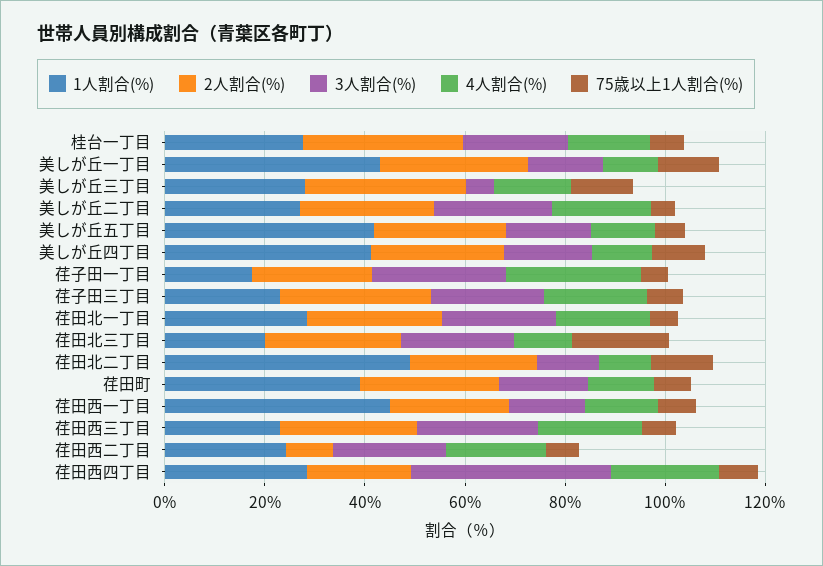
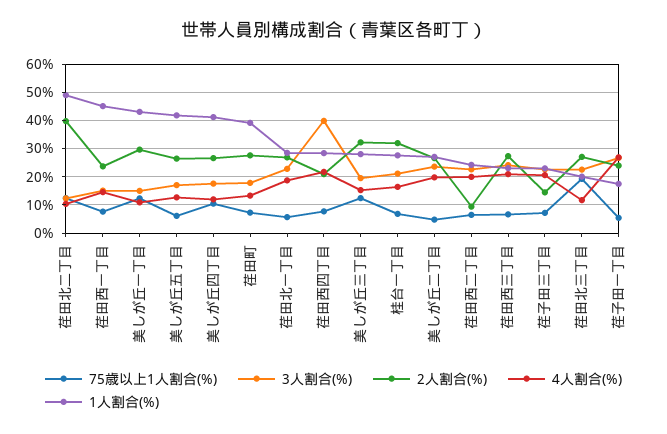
3人割合(%), 美しが丘三丁目: 5 -> 20
2人割合(%), 荏子田三丁目: 30 -> 15
2人割合(%), 荏田北二丁目: 25 -> 40

